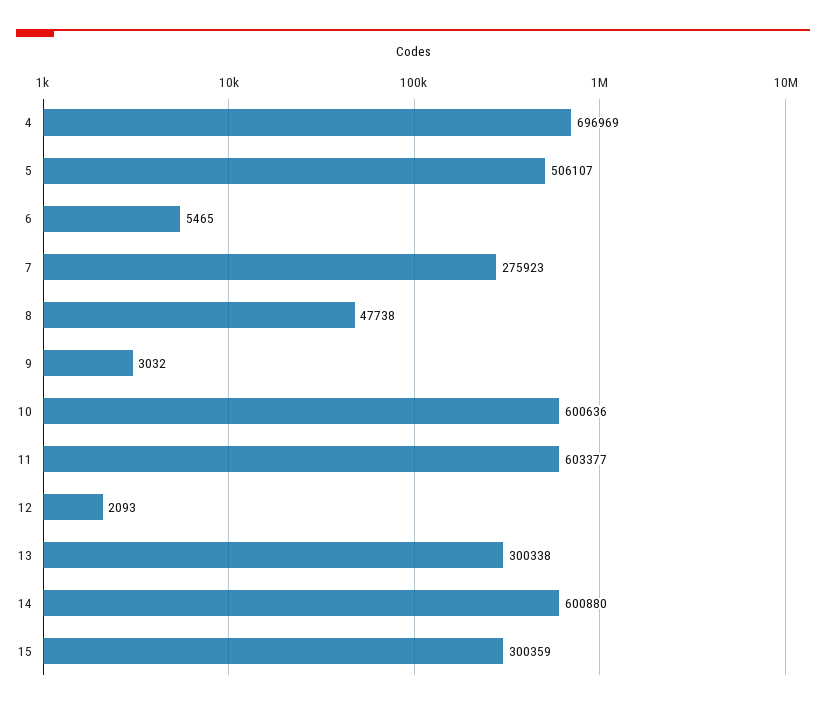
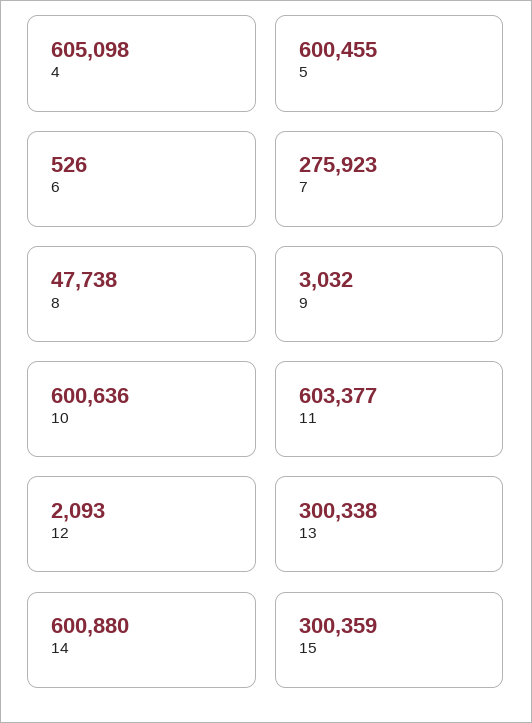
4: 696969 -> 605098
5: 506107 -> 600455
6: 5465 -> 526

